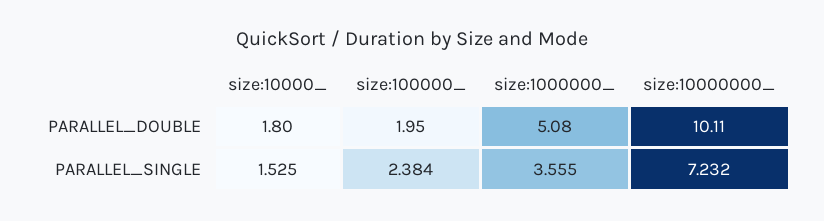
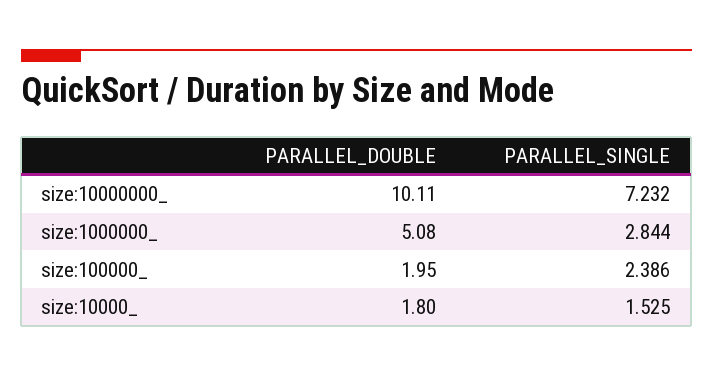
size:100000_, PARALLEL_SINGLE: 2.384 -> 2.386
size:1000000_, PARALLEL_SINGLE: 3.555 -> 2.844

